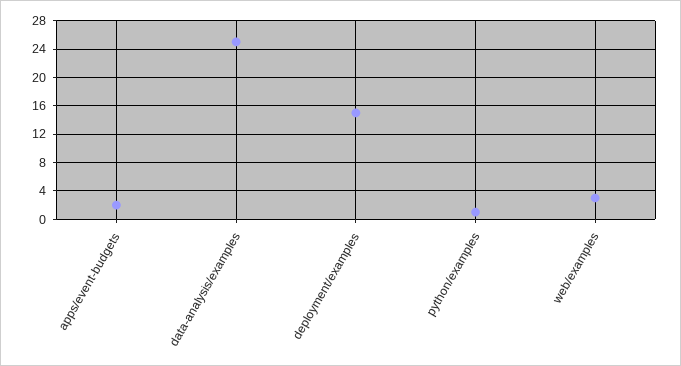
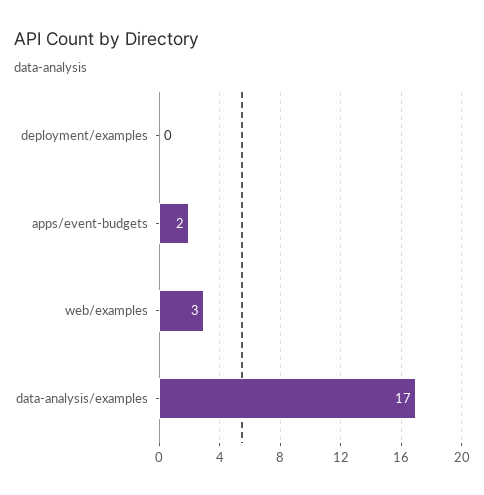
data-analysis/examples: 25 -> 17
deployment/examples: 15 -> 0
python/examples: 1 -> none

